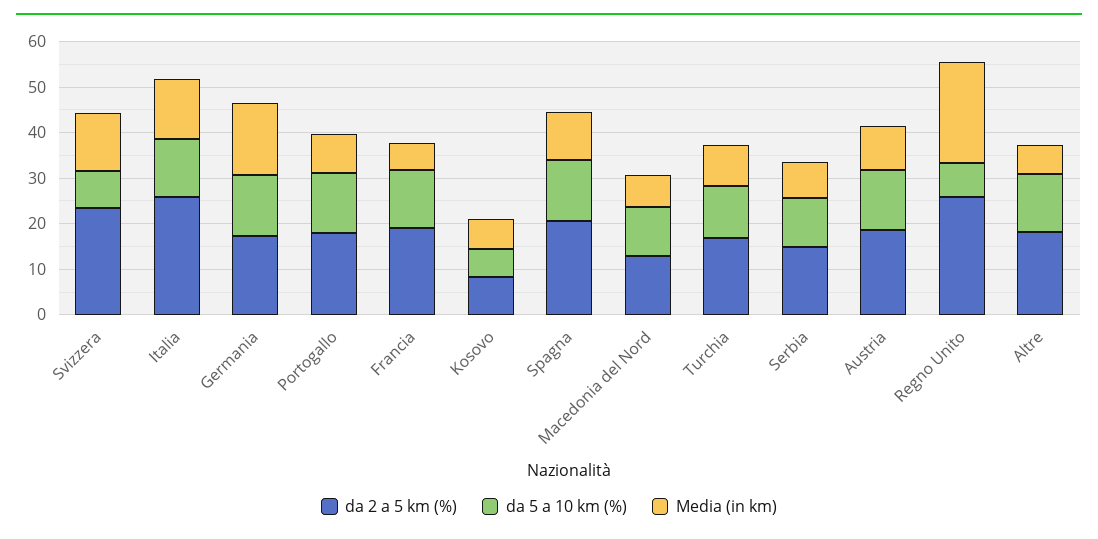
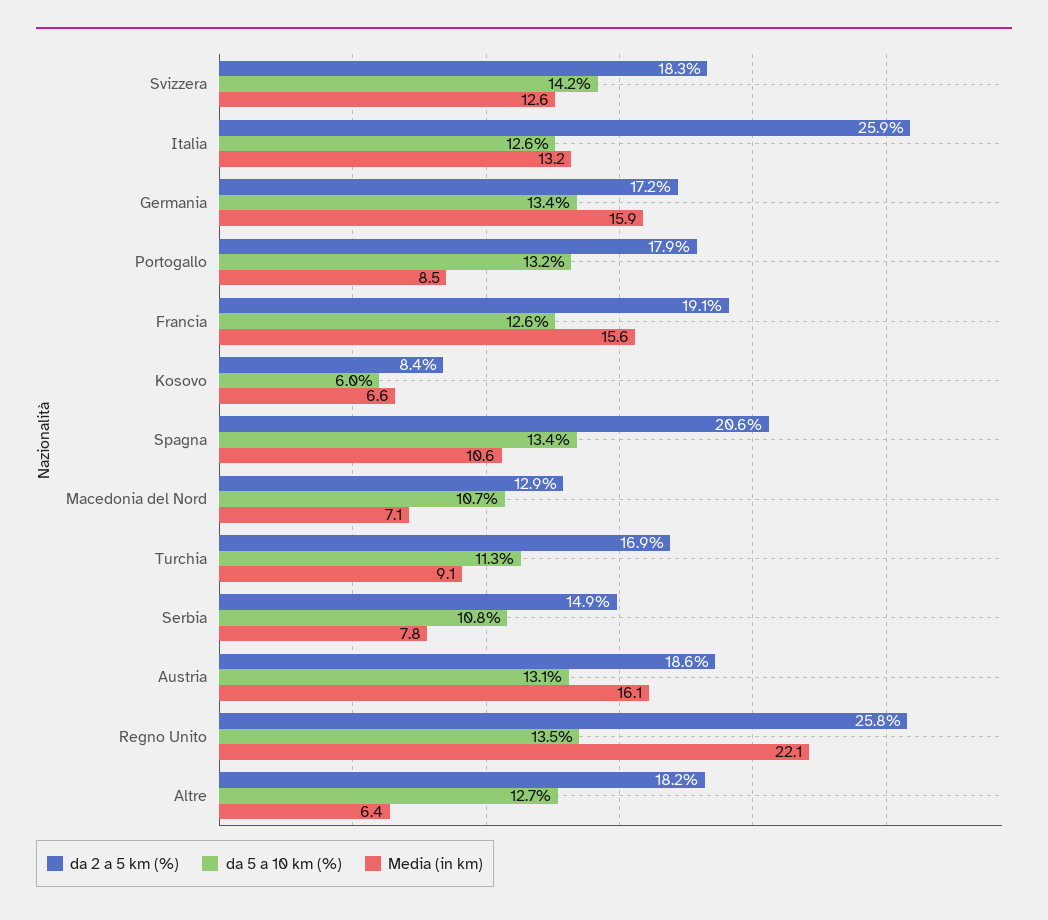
da 2 a 5 km (%), Svizzera: 24 -> 18.3
da 5 a 10 km (%), Svizzera: 8 -> 14.2
Media (in km), Francia: 6 -> 15.6
Media (in km), Austria: 10 -> 16.1
da 5 a 10 km (%), Regno Unito: 8 -> 13.5

